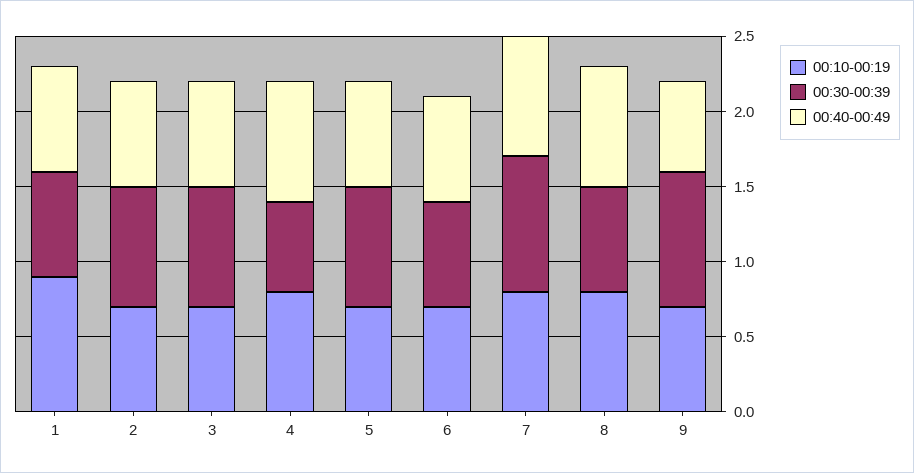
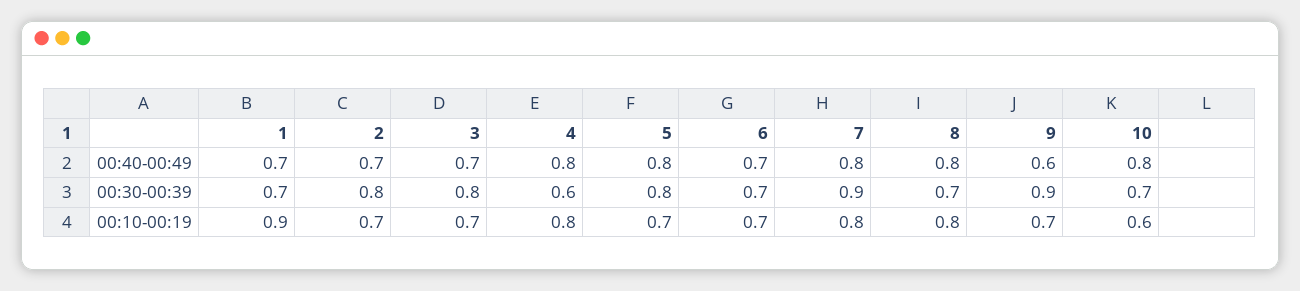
00:40-00:49, 5: 0.7 -> 0.8
00:40-00:49, 10: none -> 0.8
00:30-00:39, 10: none -> 0.7
00:10-00:19, 10: none -> 0.6

